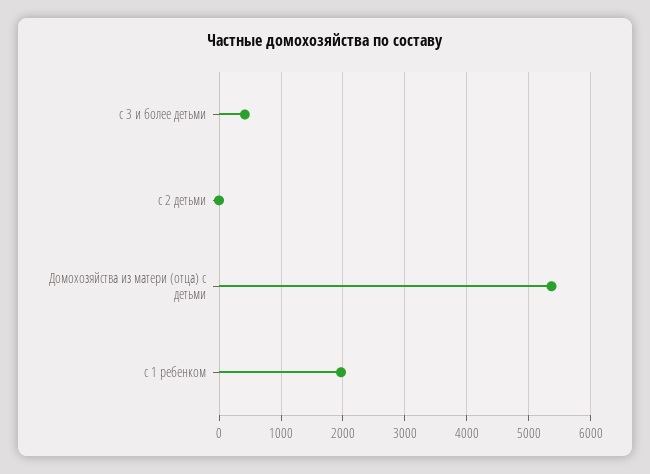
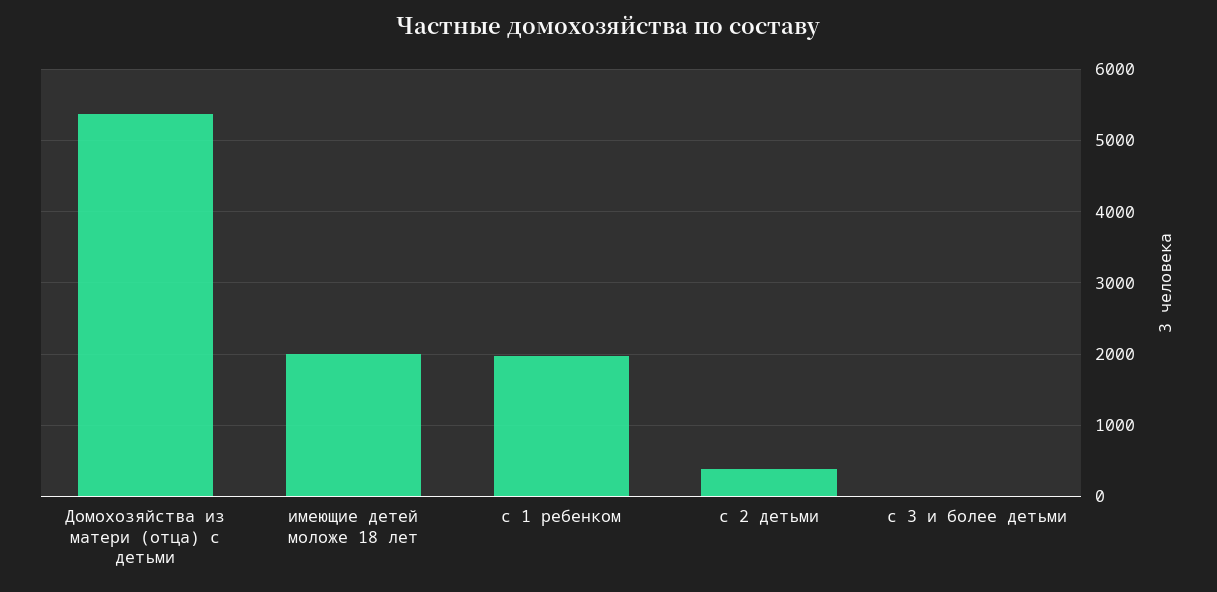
с 3 и более детьми: 400 -> 0
с 2 детьми: 0 -> 400
имеющие детей моложе 18 лет: none -> 2000

